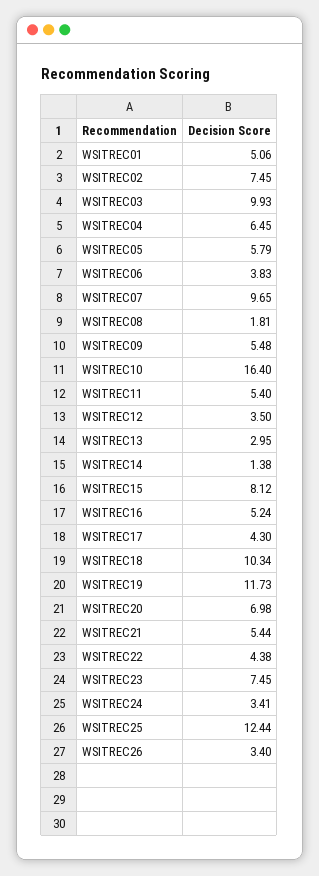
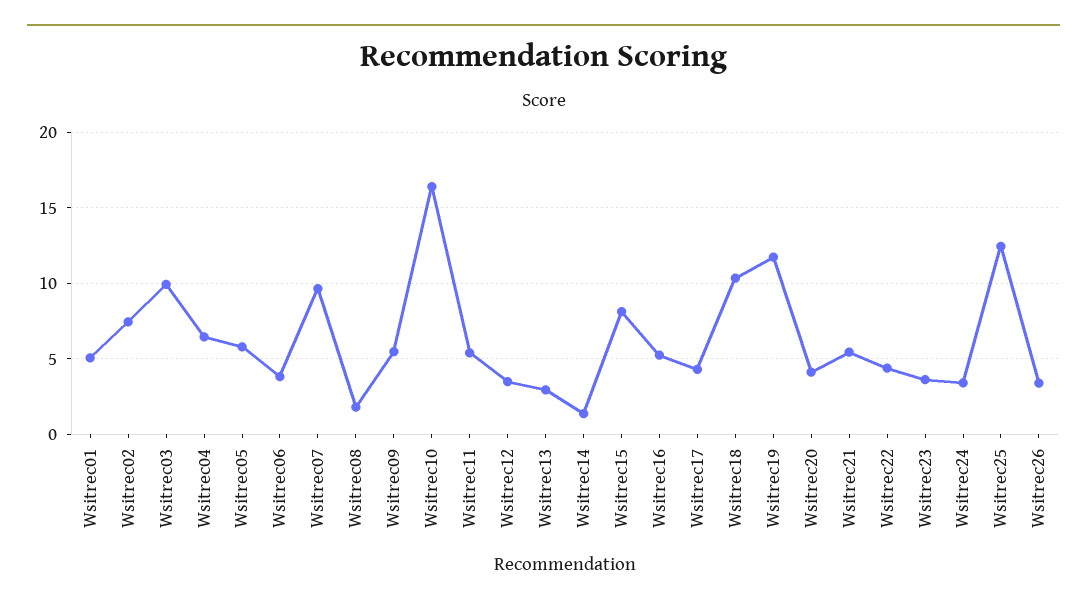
WSITREC20: 6.98 -> 4
WSITREC23: 7.45 -> 3.5

